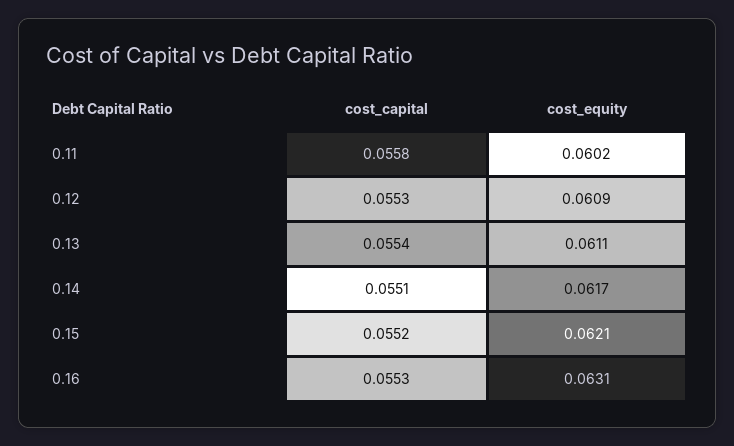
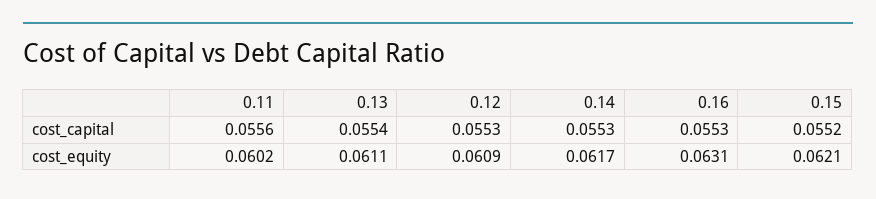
cost_capital, 0.11: 0.0558 -> 0.0556
cost_capital, 0.14: 0.0551 -> 0.0553

